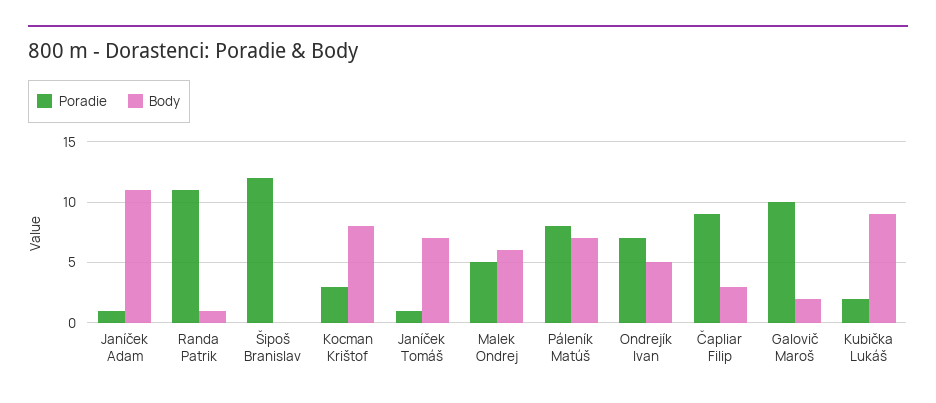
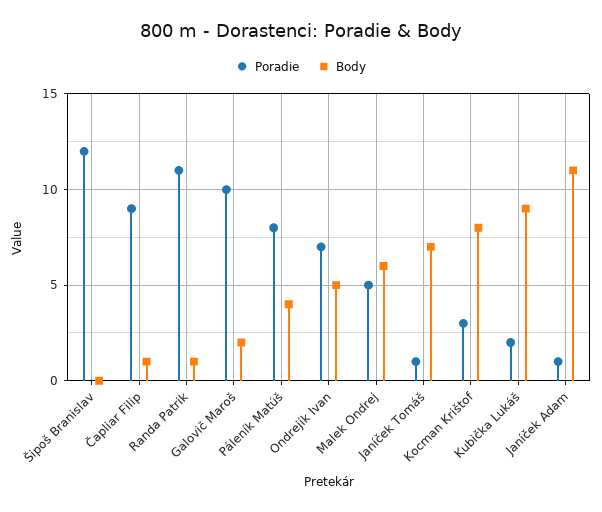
Body, Páleník Matúš: 7 -> 4
Body, Čapliar Filip: 3 -> 1

